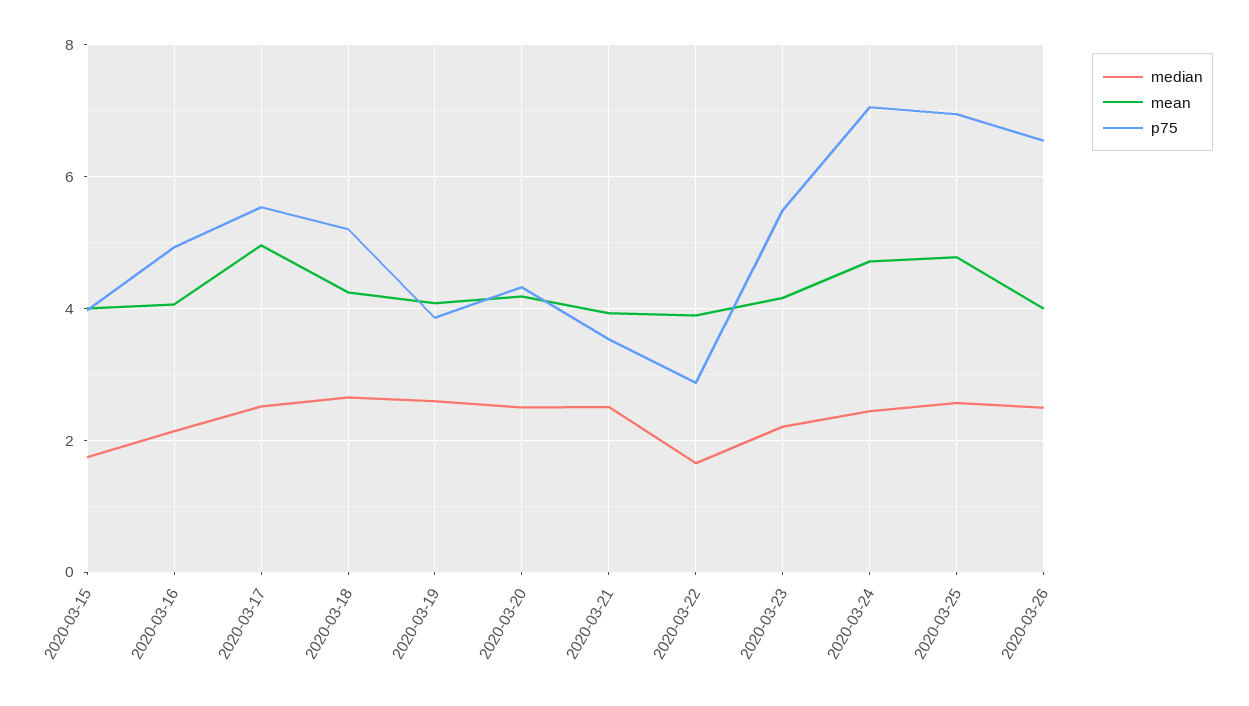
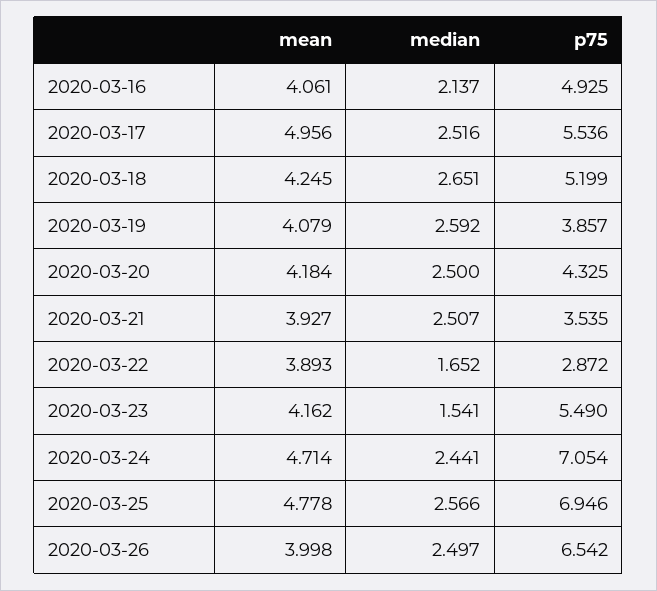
median, 2020-03-15: 1.8 -> none
mean, 2020-03-15: 4 -> none
p75, 2020-03-15: 4 -> none
median, 2020-03-23: 2.2 -> 1.541

